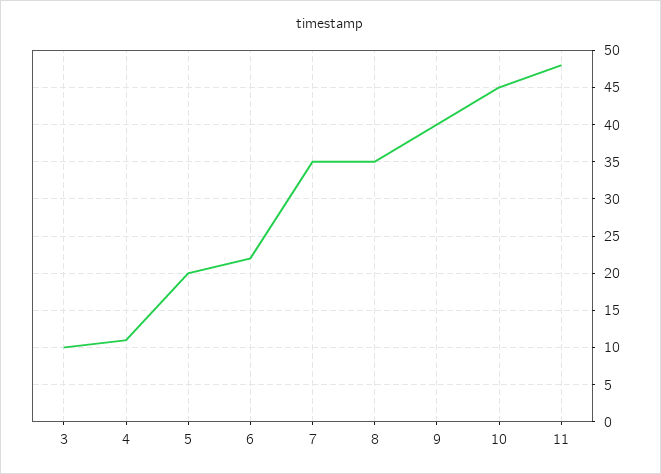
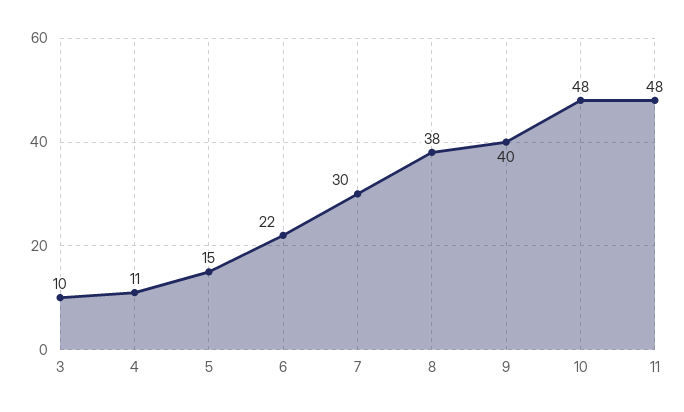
5: 20 -> 15
7: 35 -> 30
8: 35 -> 38
10: 45 -> 48

